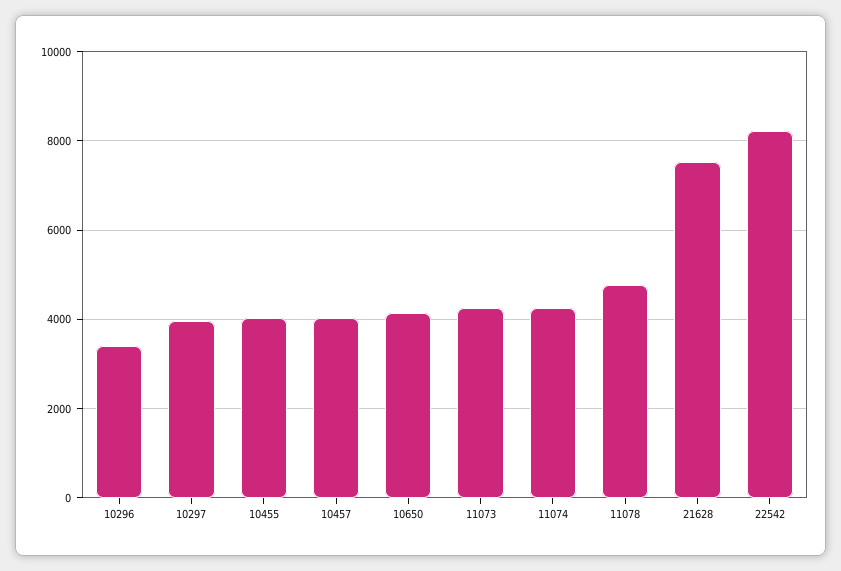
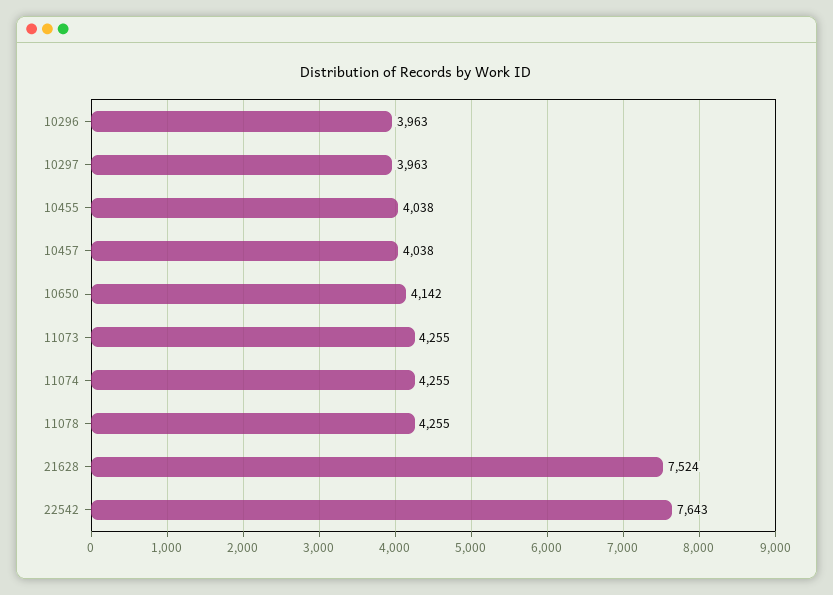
10296: 3400 -> 3963
11078: 4800 -> 4255
22542: 8200 -> 7643

